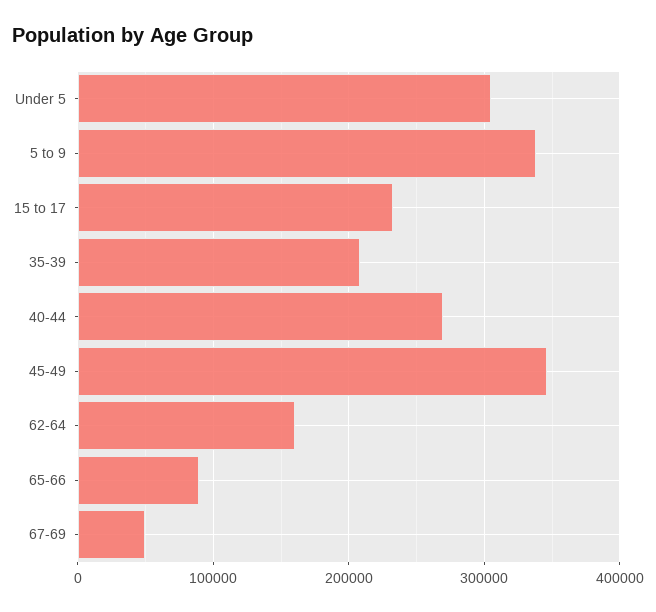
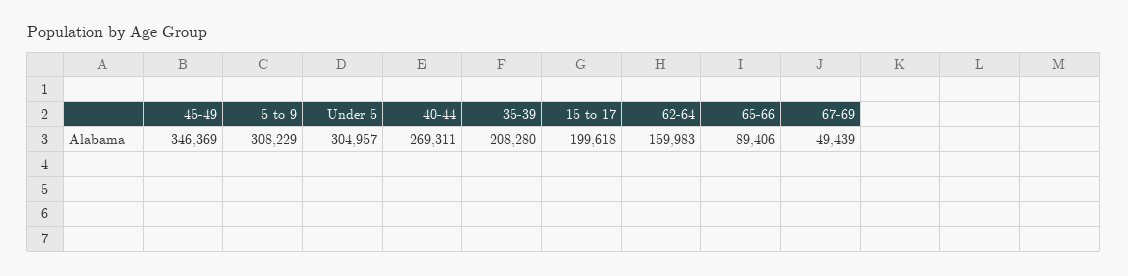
5 to 9: 340000 -> 308229
15 to 17: 230000 -> 199618

